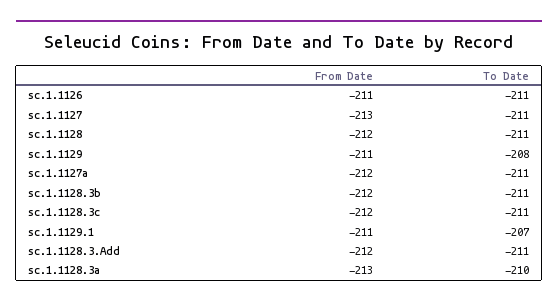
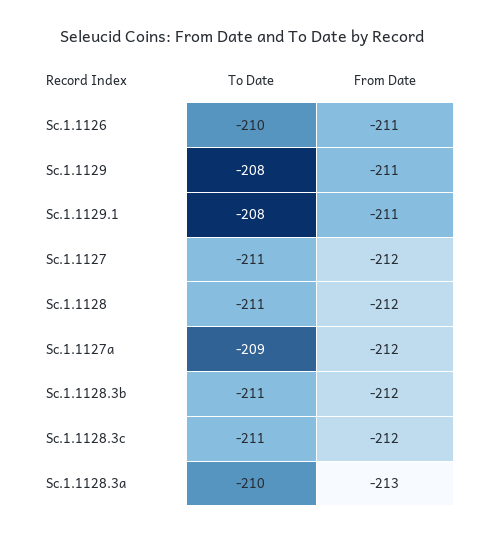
To Date, sc.1.1126: -211 -> -210
From Date, sc.1.1127: -213 -> -212
To Date, sc.1.1127a: -211 -> -209
To Date, sc.1.1129.1: -207 -> -208
From Date, sc.1.1128.3.Add: -212 -> none
To Date, sc.1.1128.3.Add: -211 -> none

